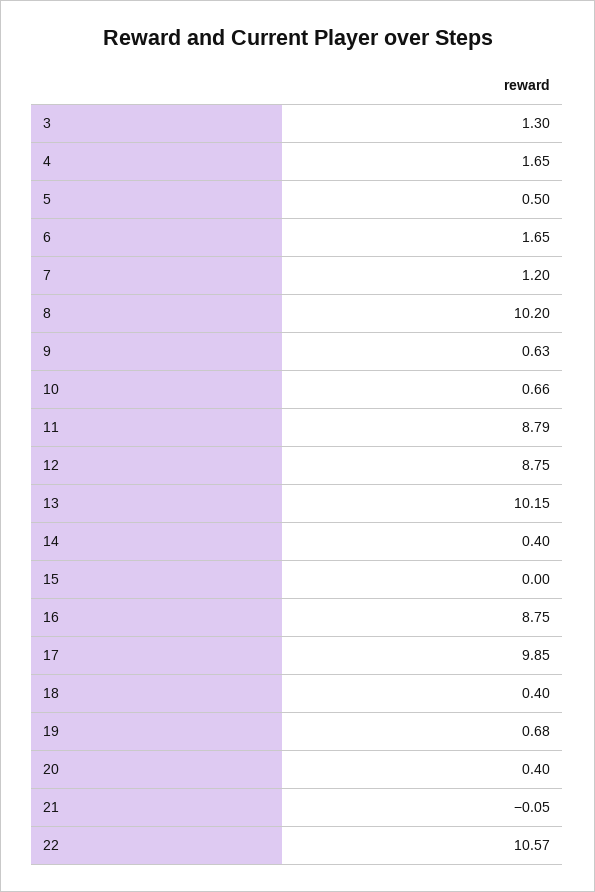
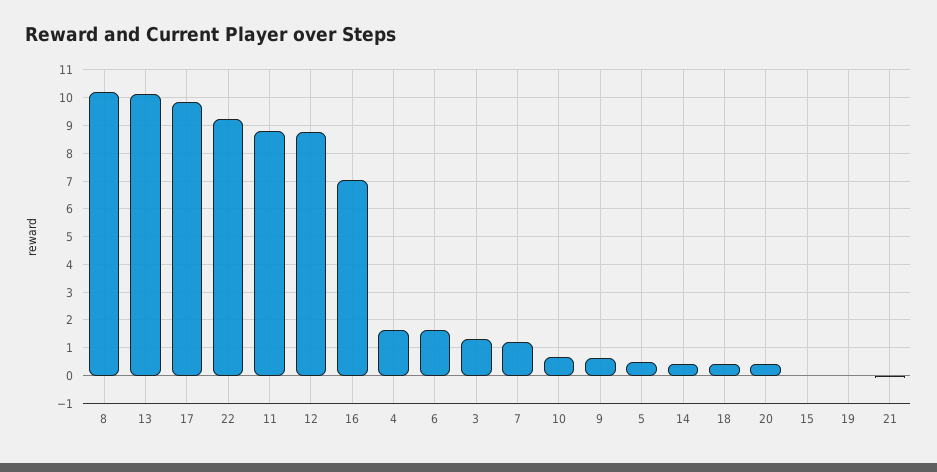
16: 8.75 -> 7
19: 0.68 -> 0
22: 10.57 -> 9.25

